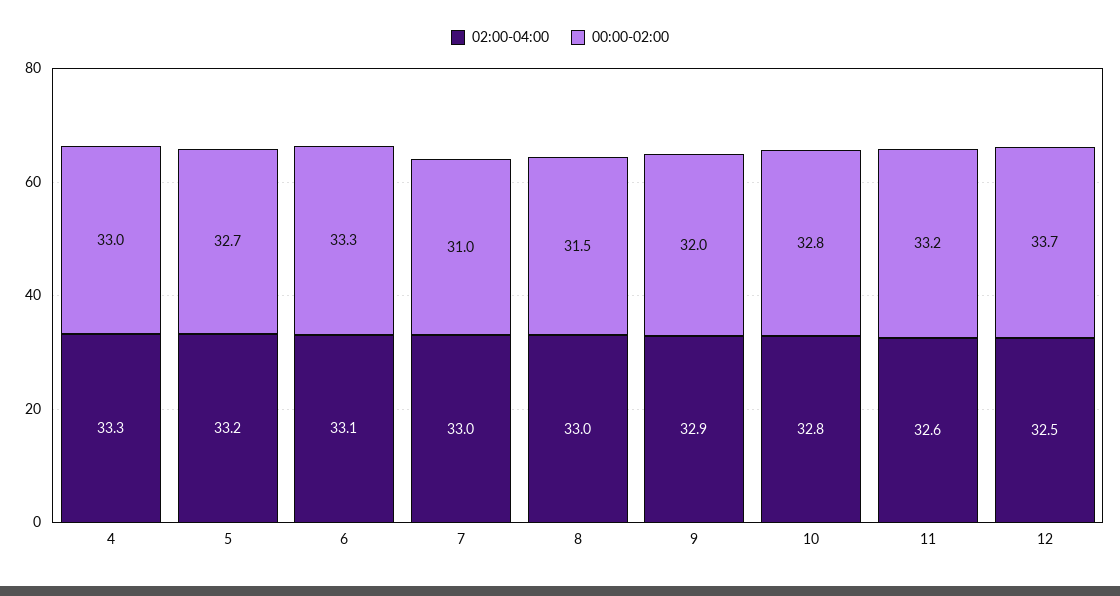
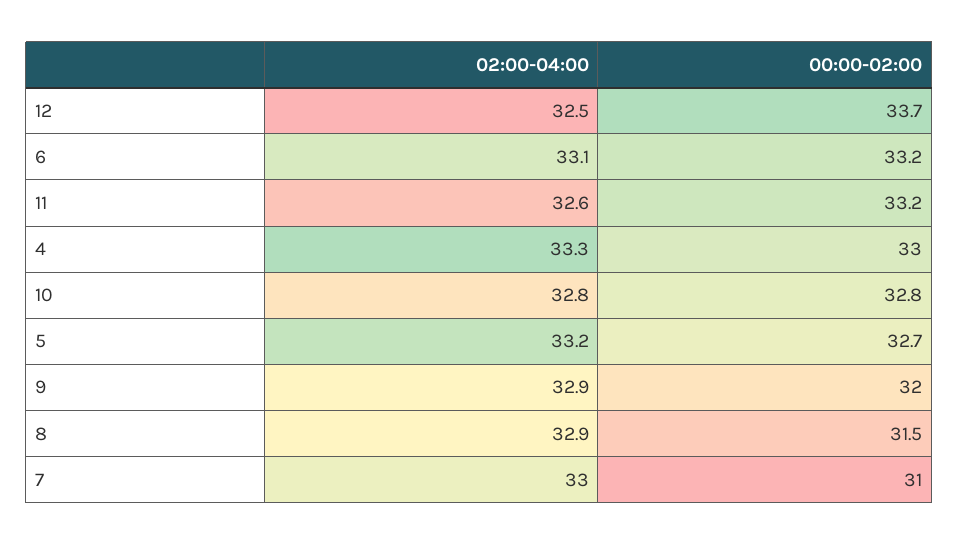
00:00-02:00, 6: 33.3 -> 33.2
02:00-04:00, 8: 33 -> 32.9

